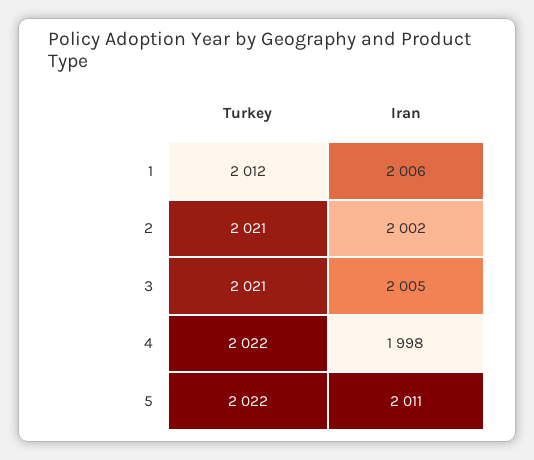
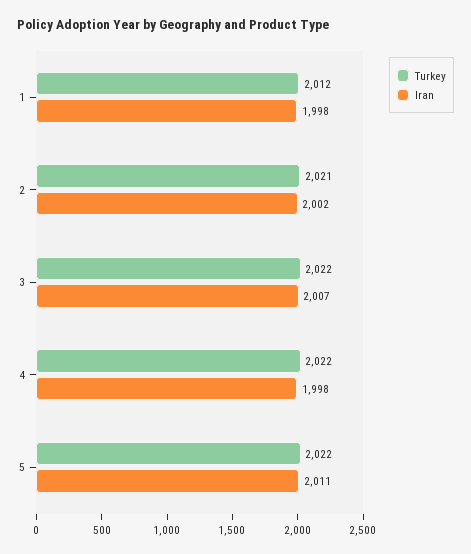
Iran, 1: 2006 -> 1998
Turkey, 3: 2021 -> 2022
Iran, 3: 2005 -> 2007

